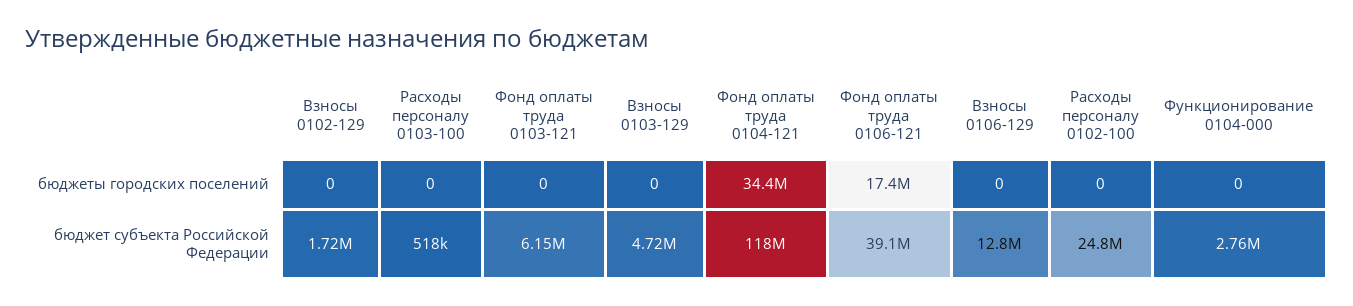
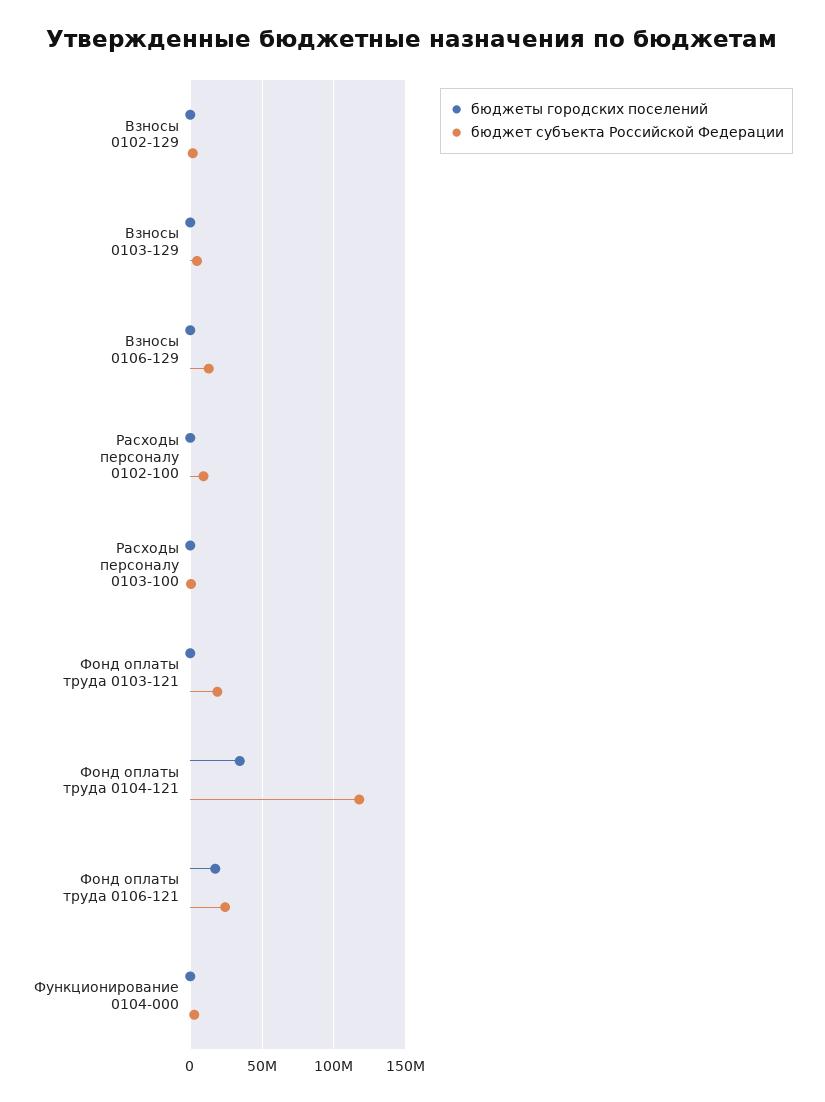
бюджет субъекта Российской Федерации, Фонд оплаты труда 0103-121: 6150000 -> 20000000
бюджет субъекта Российской Федерации, Фонд оплаты труда 0106-121: 39100000 -> 25000000
бюджет субъекта Российской Федерации, Расходы персоналу 0102-100: 24800000 -> 10000000

